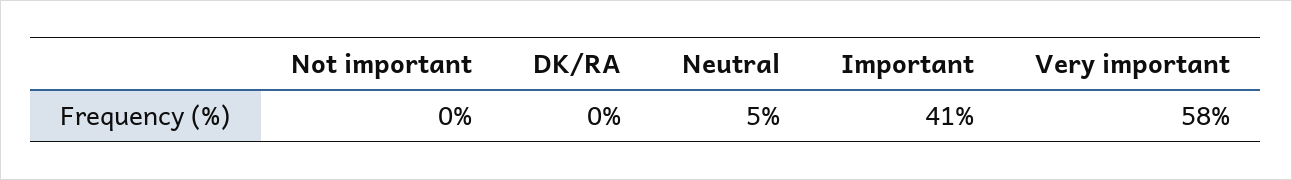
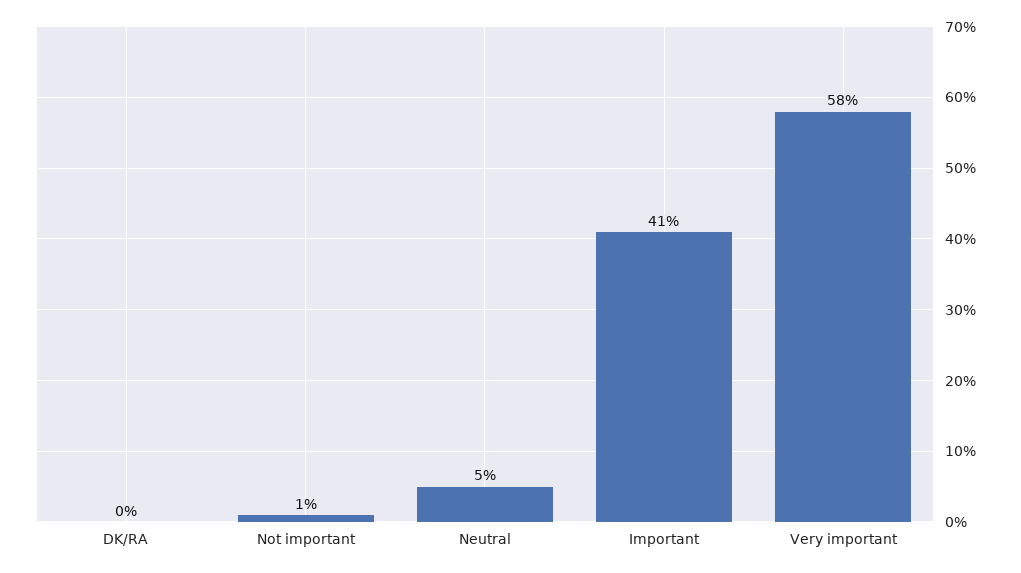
Not important: 0 -> 1

